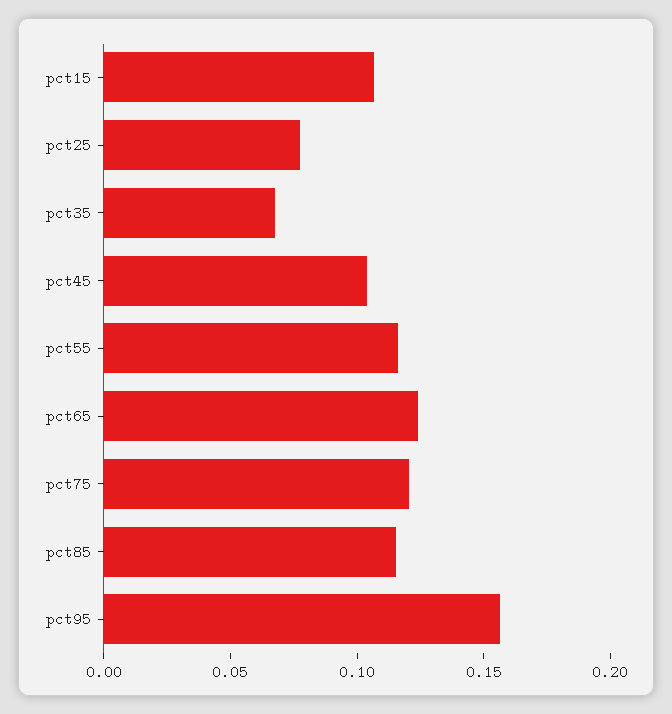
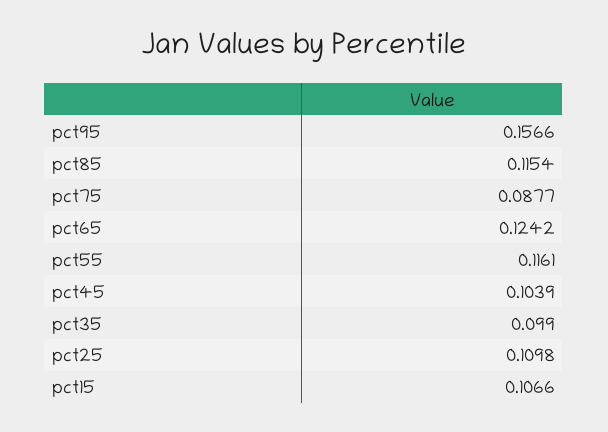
pct25: 0.08 -> 0.1098
pct35: 0.07 -> 0.099
pct75: 0.12 -> 0.0877

